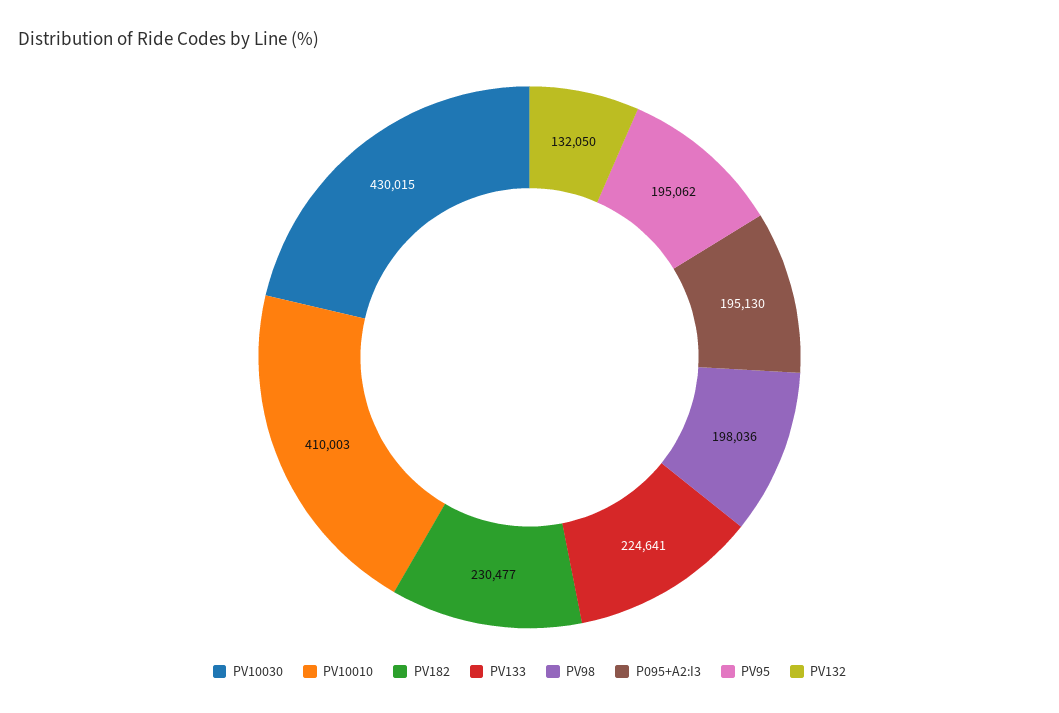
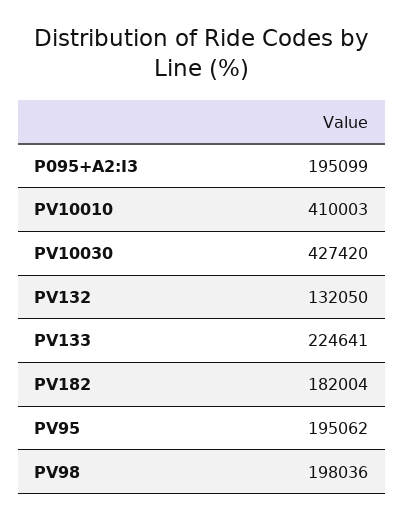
PV10030: 430015 -> 427420
PV182: 230477 -> 182004
P095+A2:I3: 195130 -> 195099

